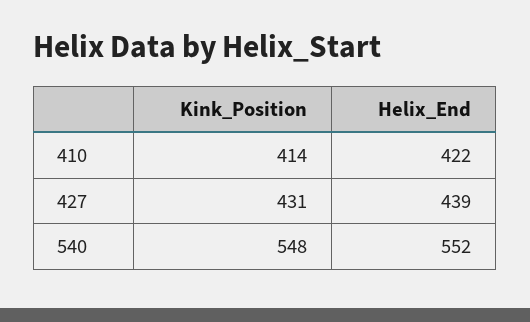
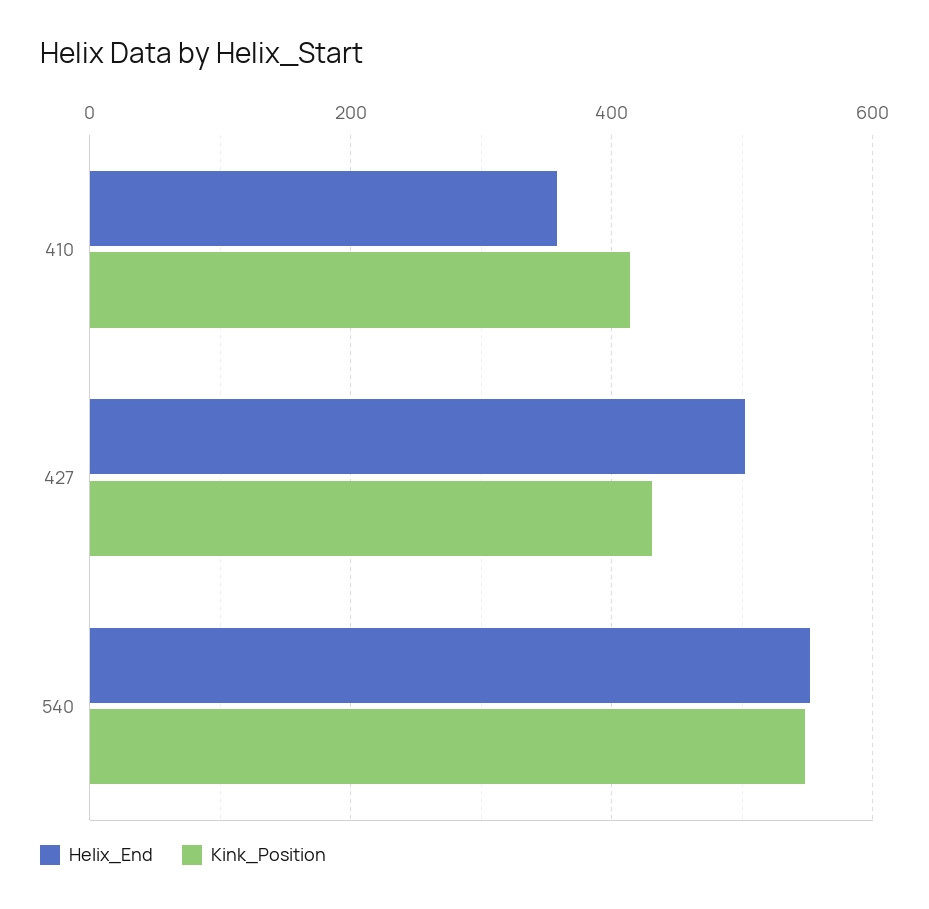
Helix_End, 410: 422 -> 360
Helix_End, 427: 439 -> 500

